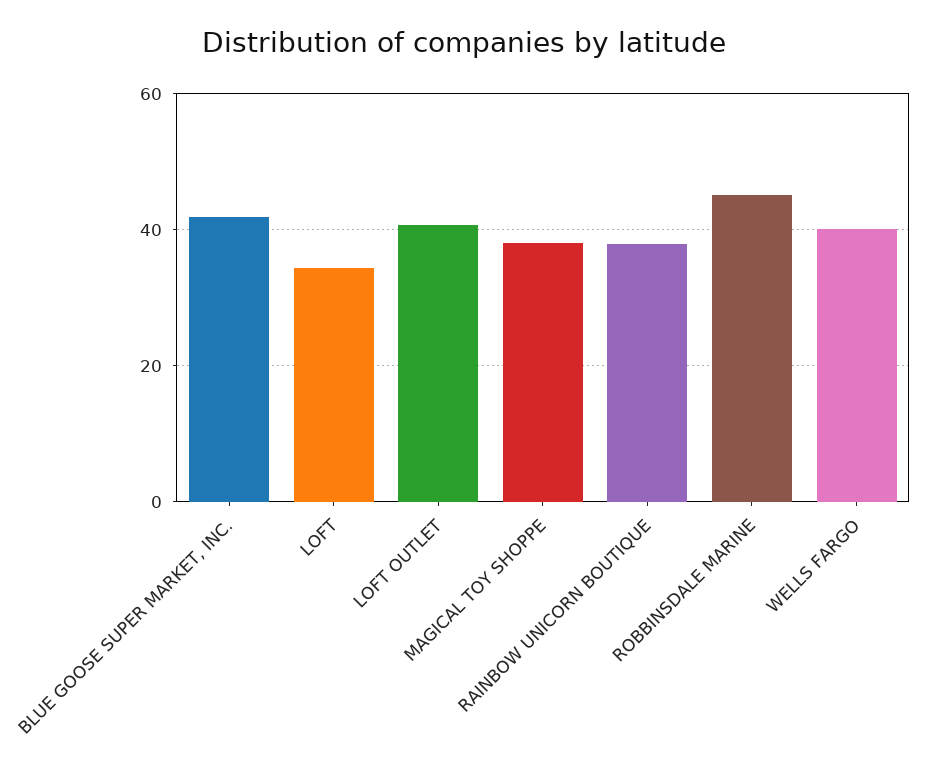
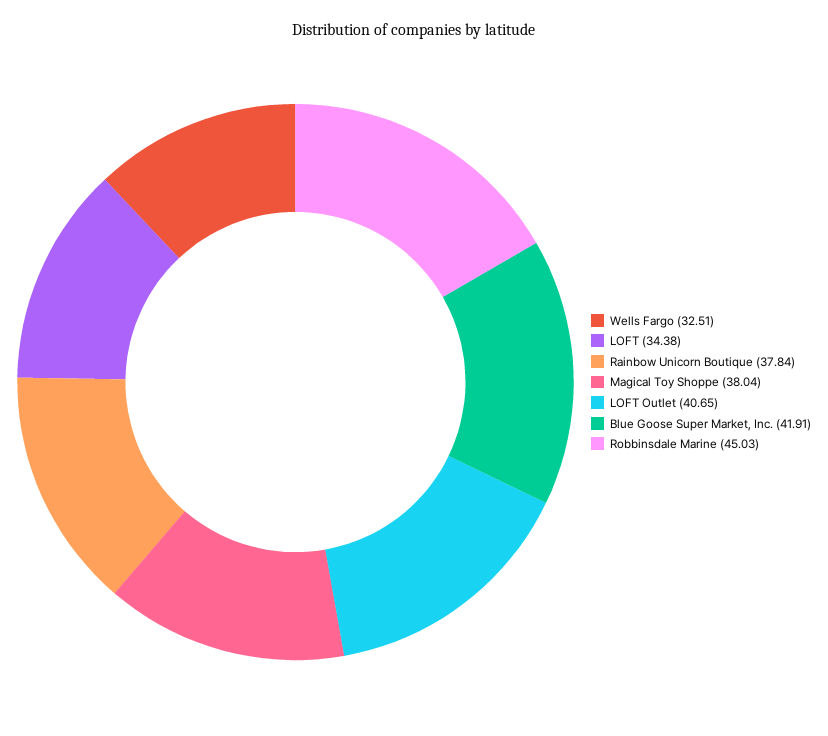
WELLS FARGO: 40 -> 32.51

